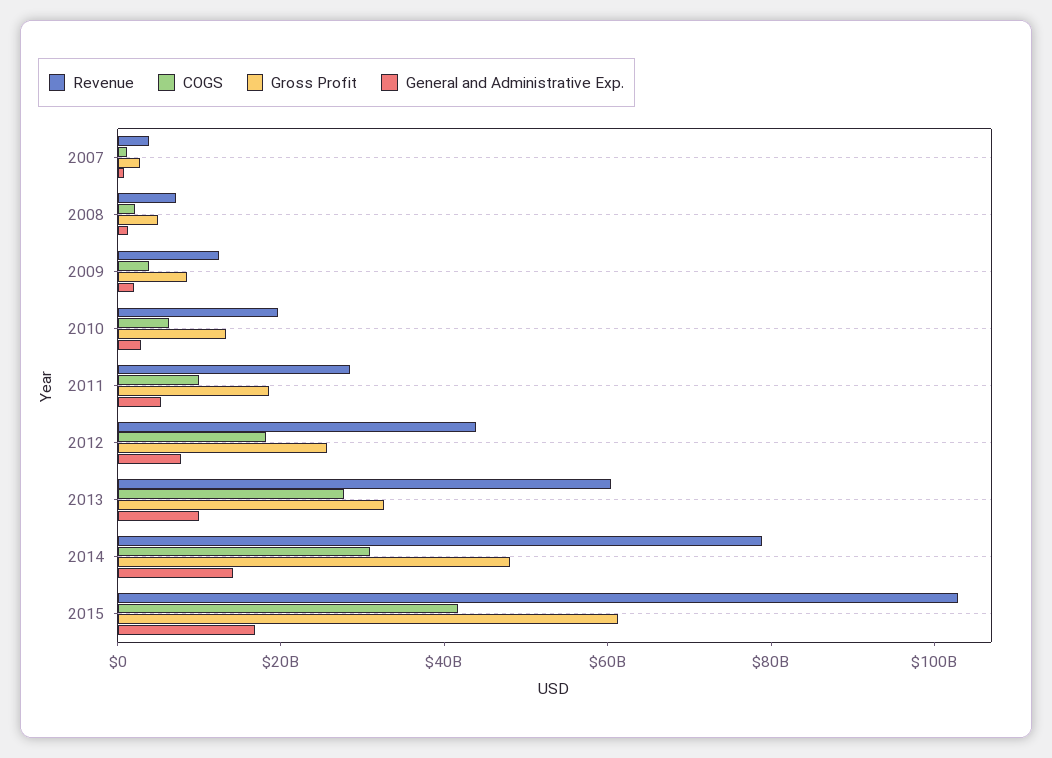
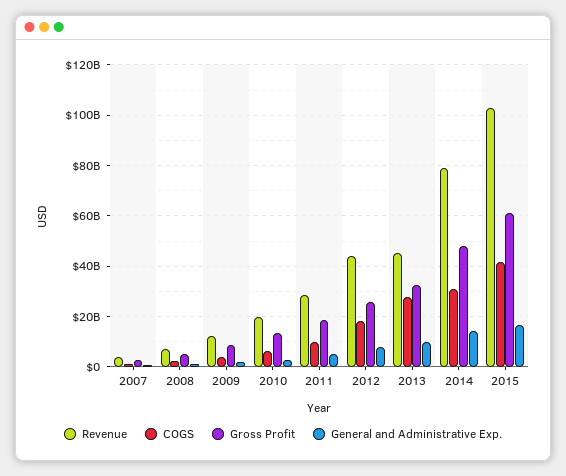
Revenue, 2013: 60000000000 -> 45000000000

